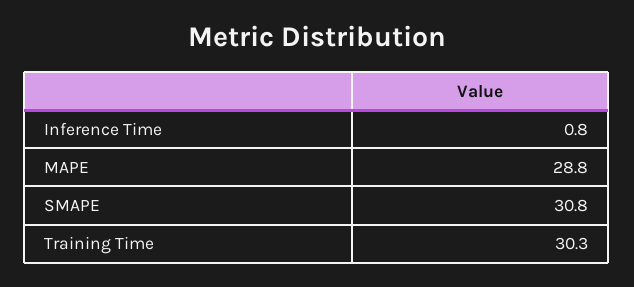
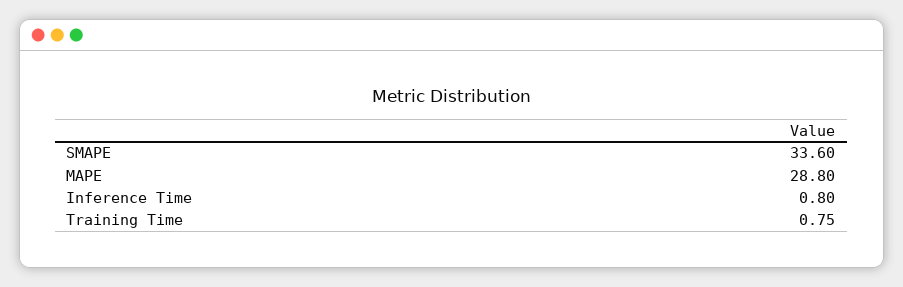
SMAPE: 30.8 -> 33.6
Training Time: 30.3 -> 0.75

